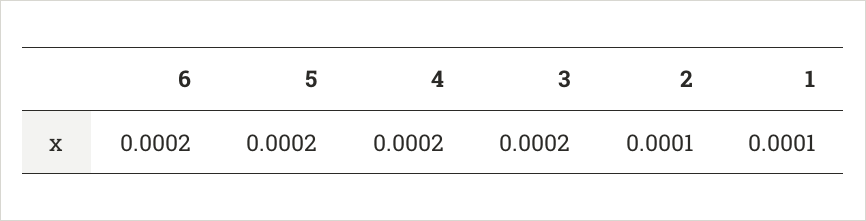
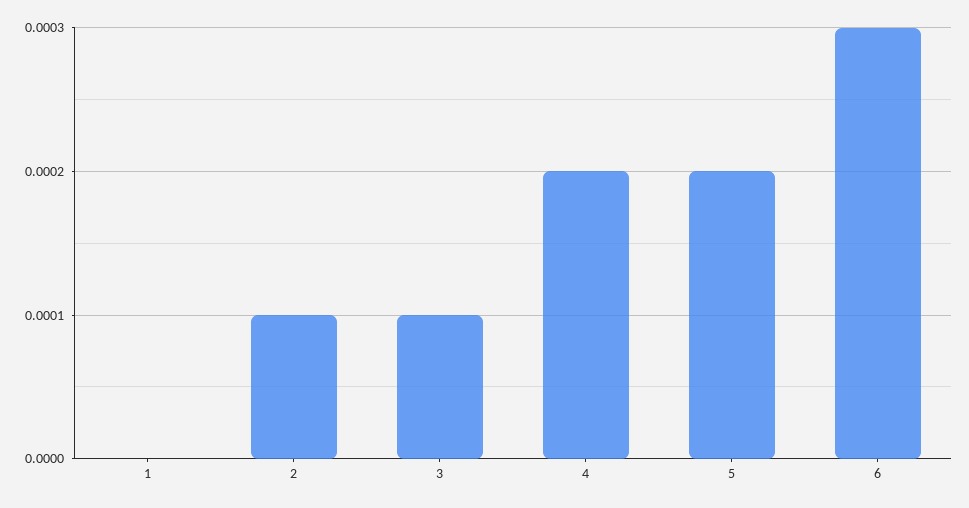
6: 0.0002 -> 0.0003
3: 0.0002 -> 0.0001
1: 0.0001 -> 0

